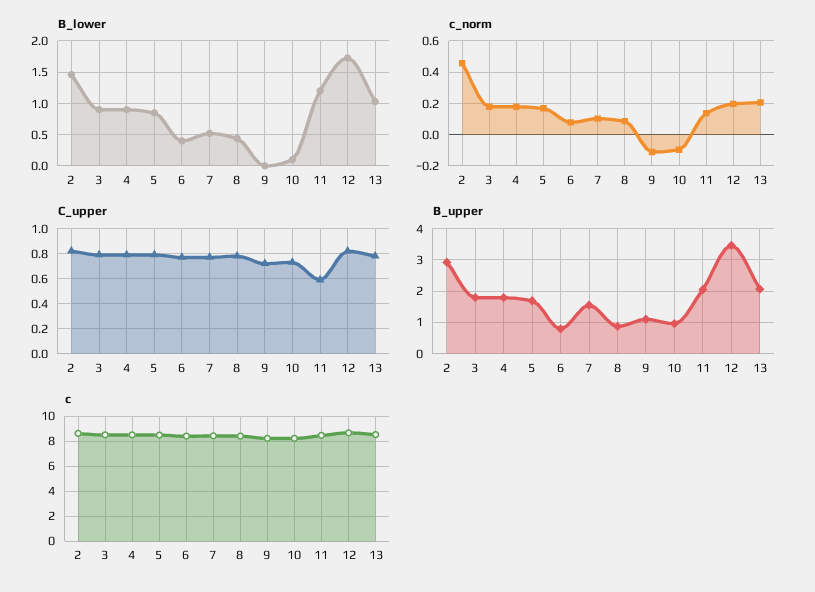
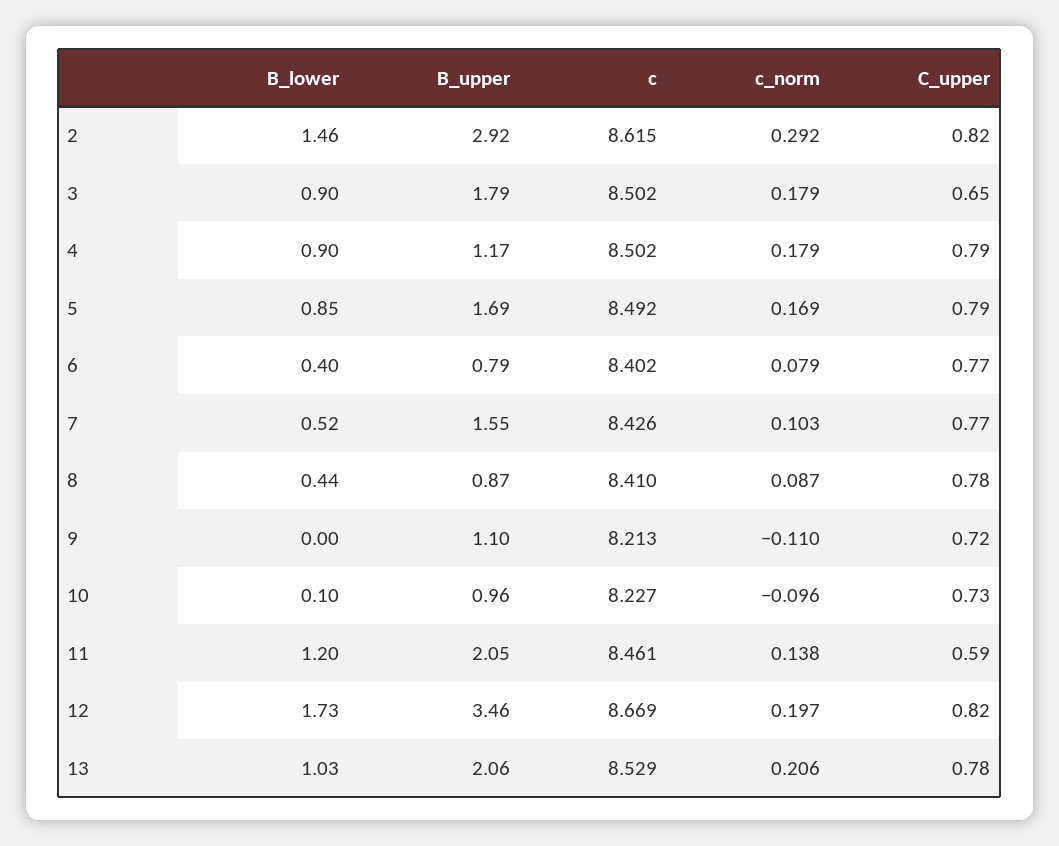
c_norm, 2: 0.45 -> 0.292
C_upper, 3: 0.8 -> 0.65
B_upper, 4: 1.8 -> 1.17

